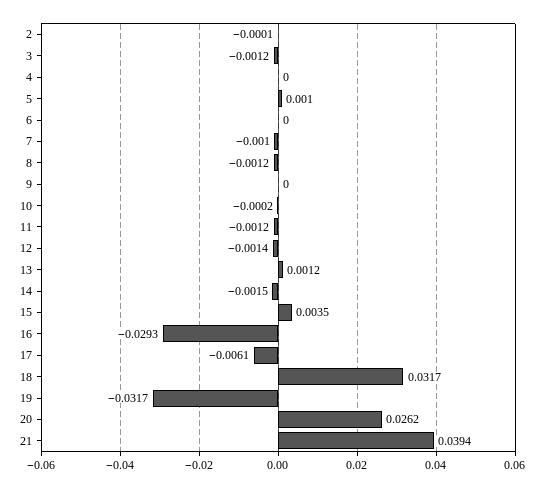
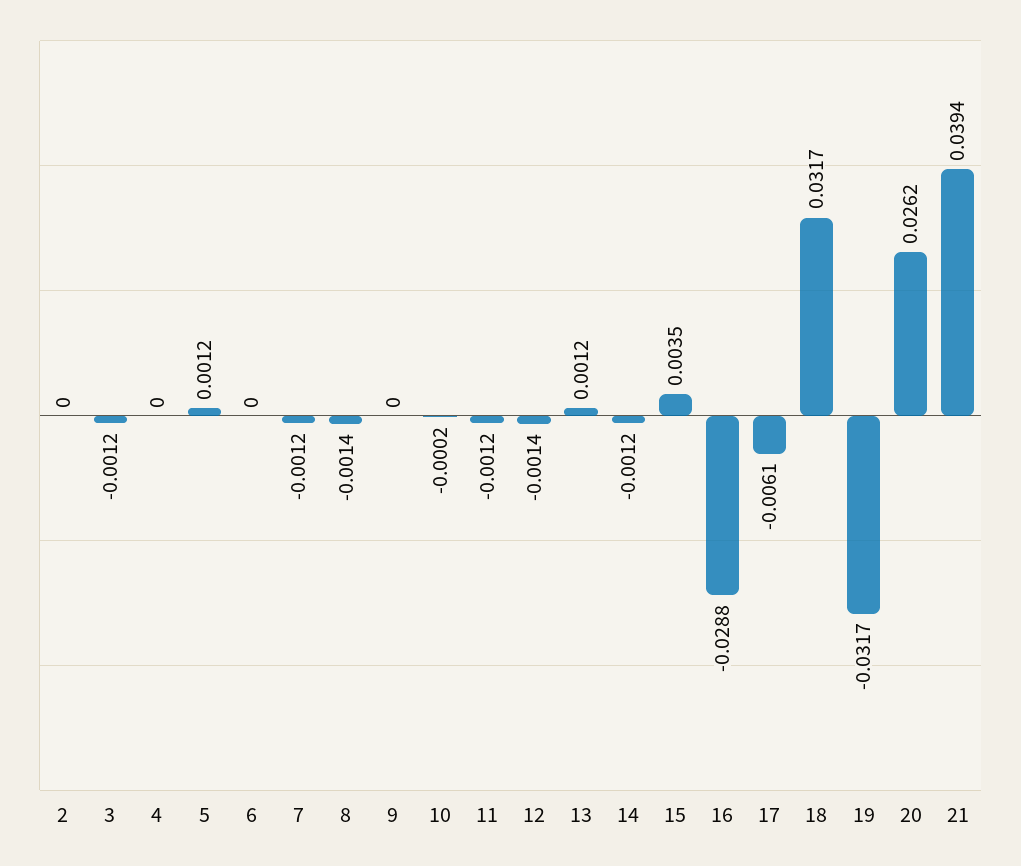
2: -0.0001 -> 0
5: 0.001 -> 0.0012
7: -0.001 -> -0.0012
8: -0.0012 -> -0.0014
14: -0.0015 -> -0.0012
16: -0.0293 -> -0.0288

